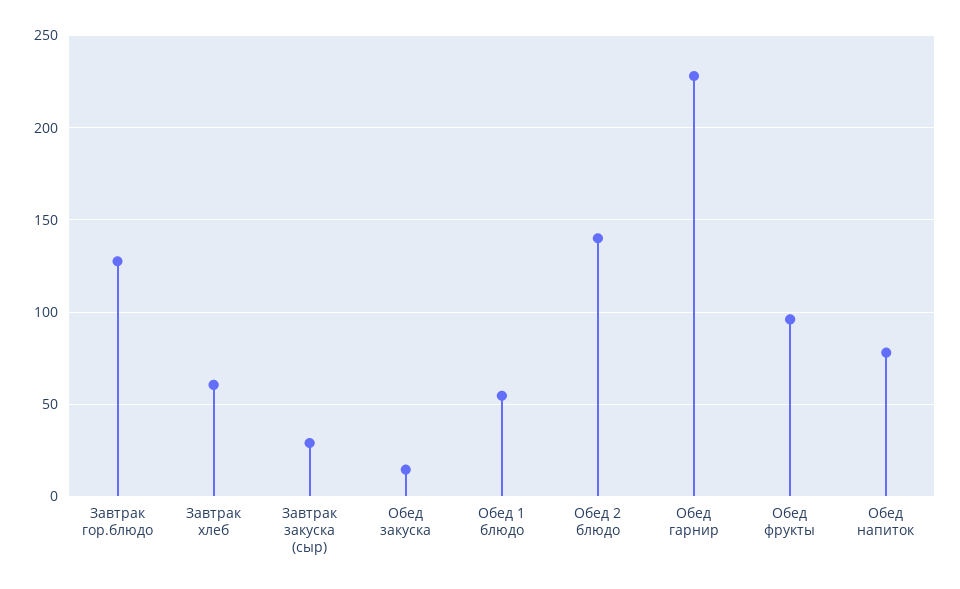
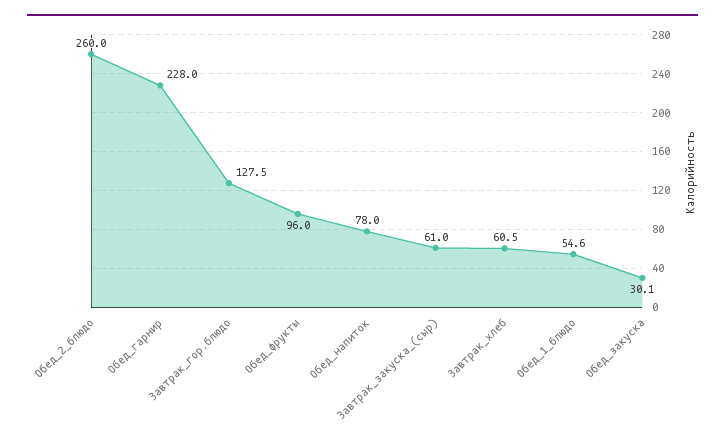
Завтрак закуска (сыр): 30 -> 61
Обед закуска: 15 -> 30.1
Обед 2 блюдо: 140 -> 260

